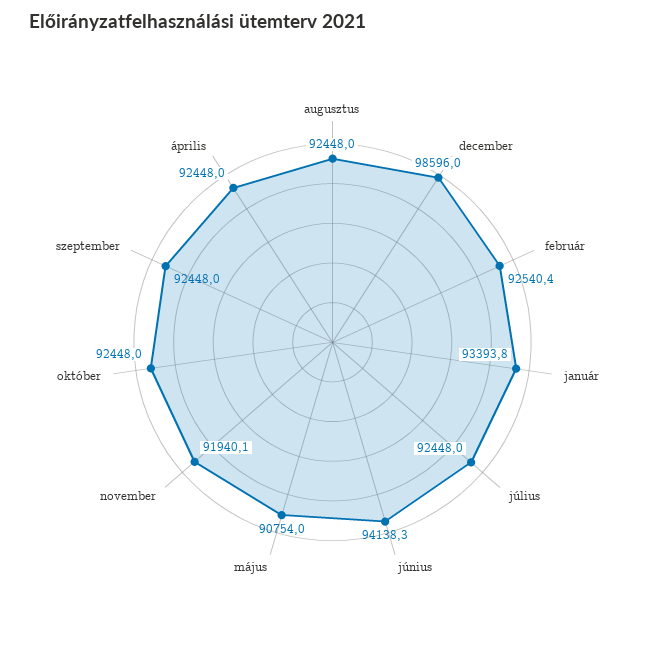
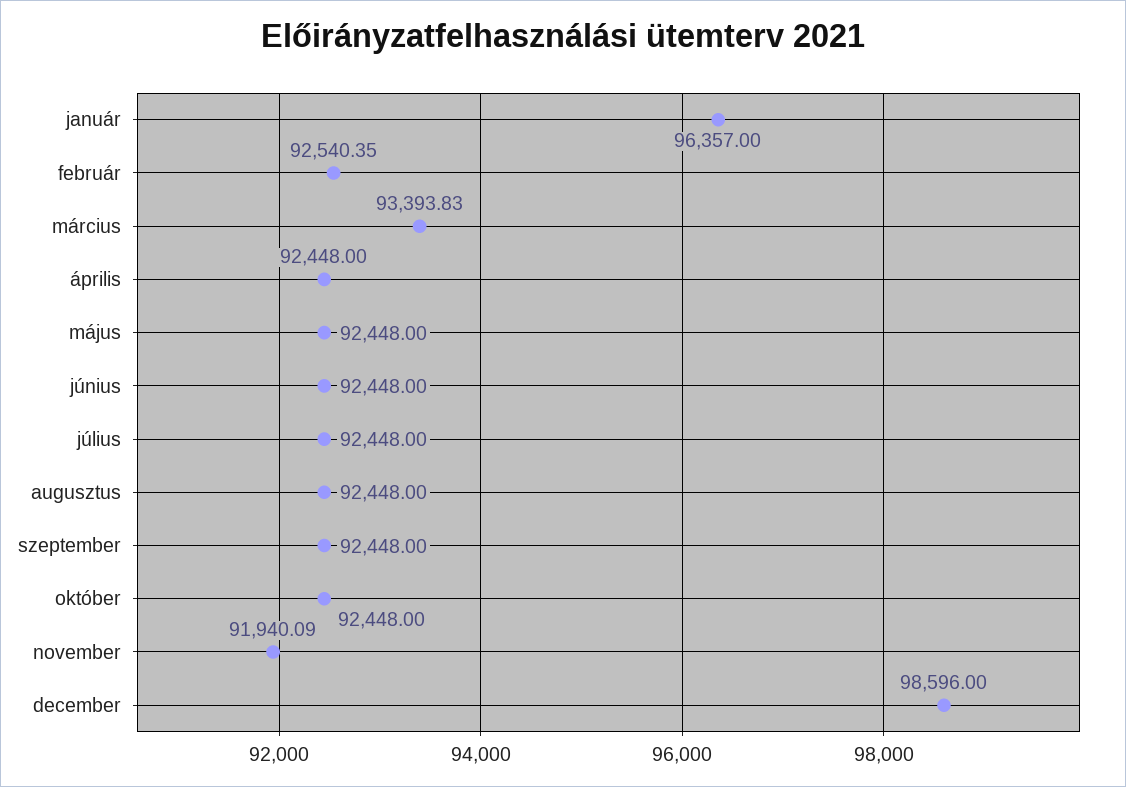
január: 93393.8 -> 96357
június: 94138.3 -> 92448
május: 90754 -> 92448
március: none -> 93393.83

